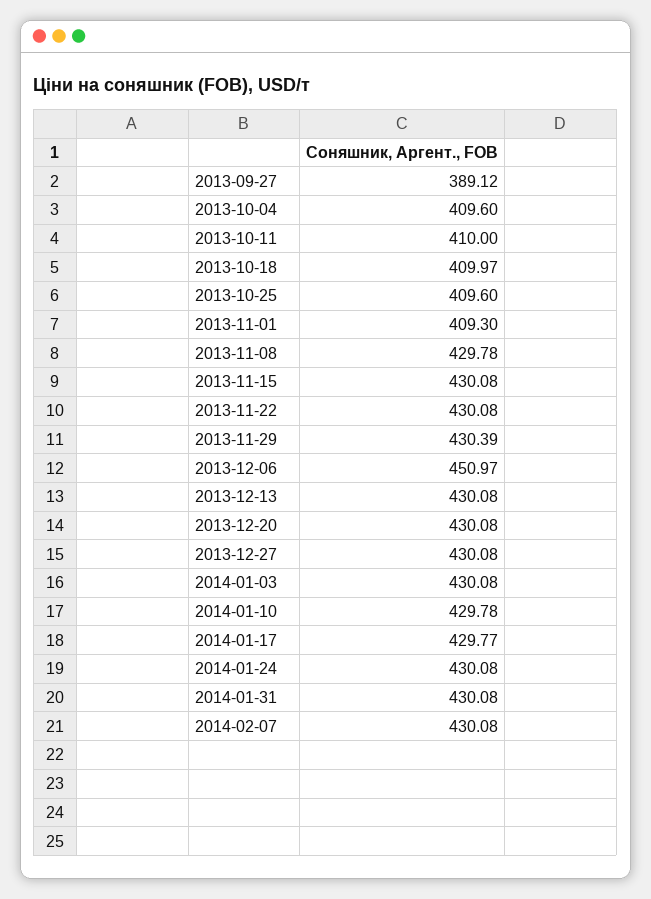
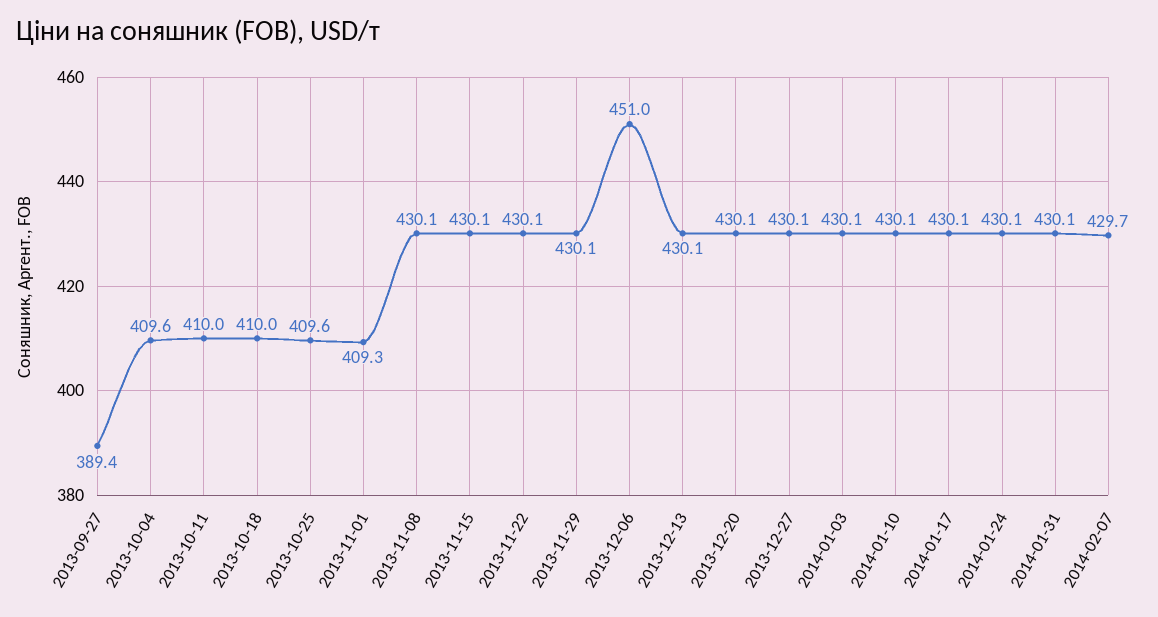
2013-09-27: 389.12 -> 389.4
2013-11-08: 429.78 -> 430.1
2013-11-29: 430.39 -> 430.1
2014-01-10: 429.78 -> 430.1
2014-01-17: 429.77 -> 430.1
2014-02-07: 430.08 -> 429.7

